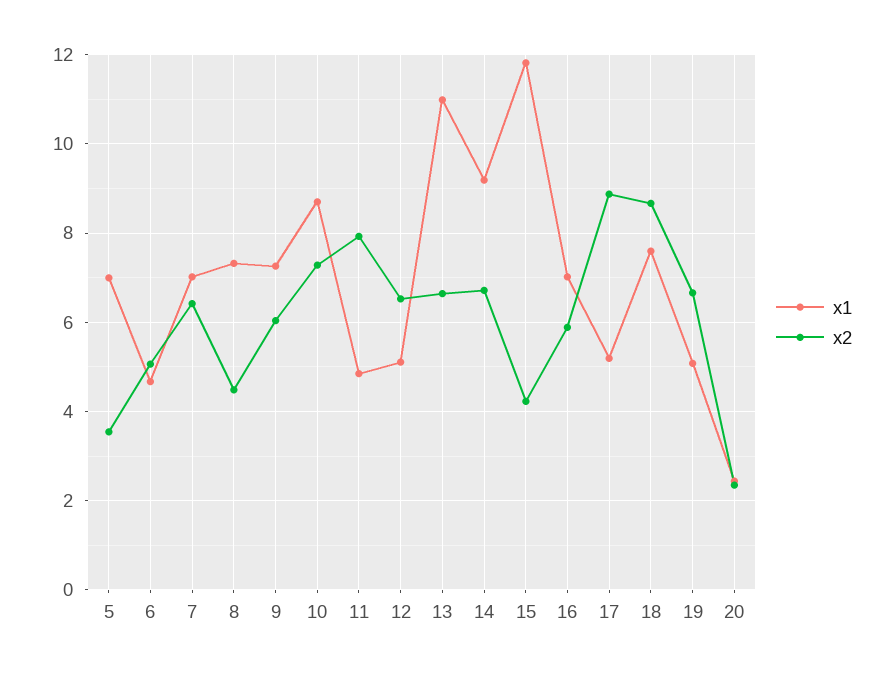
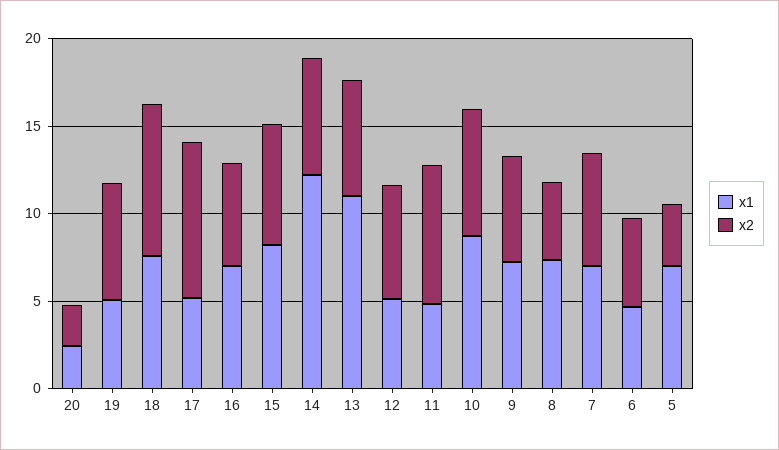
x1, 14: 9.2 -> 12
x1, 15: 11.8 -> 8
x2, 15: 4.2 -> 7

